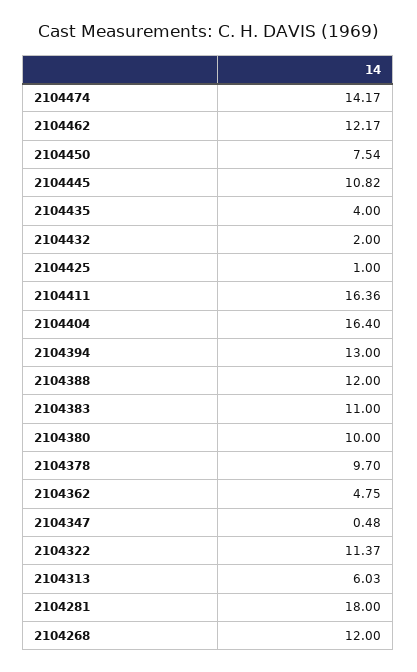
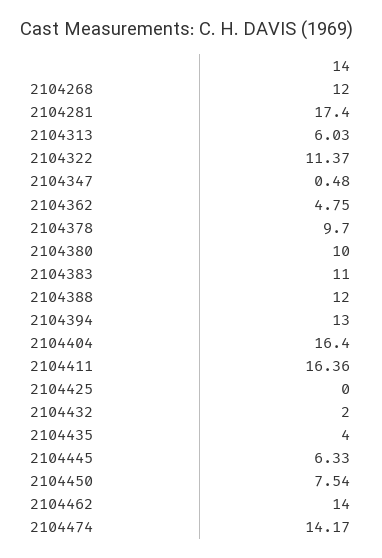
2104462: 12.17 -> 14
2104445: 10.82 -> 6.33
2104425: 1 -> 0
2104281: 18 -> 17.4

